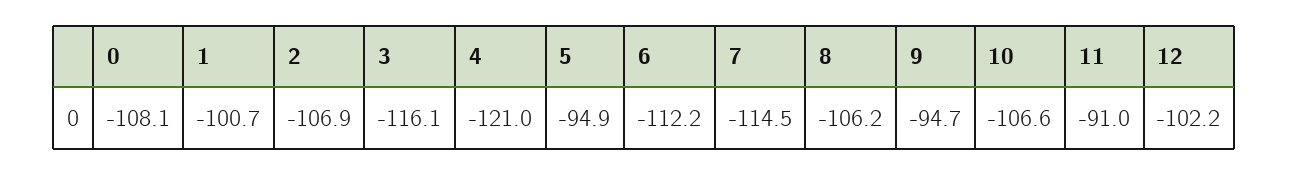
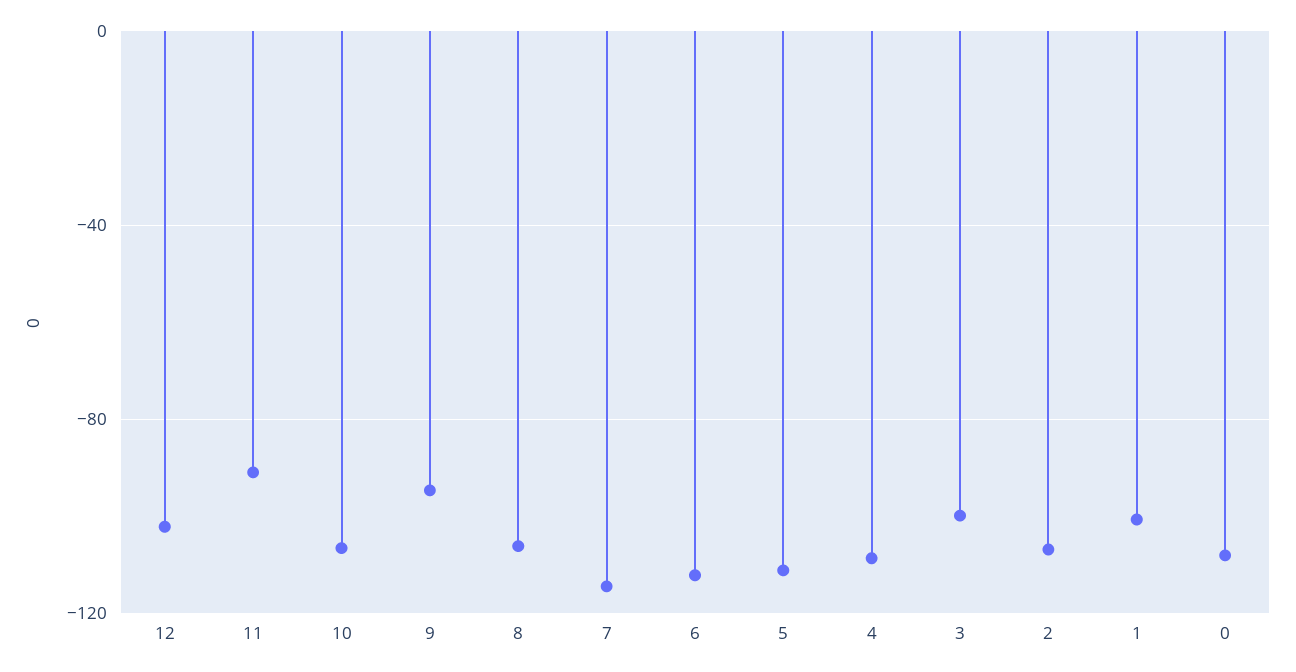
3: -116.1 -> -100
4: -121 -> -110
5: -94.9 -> -110

